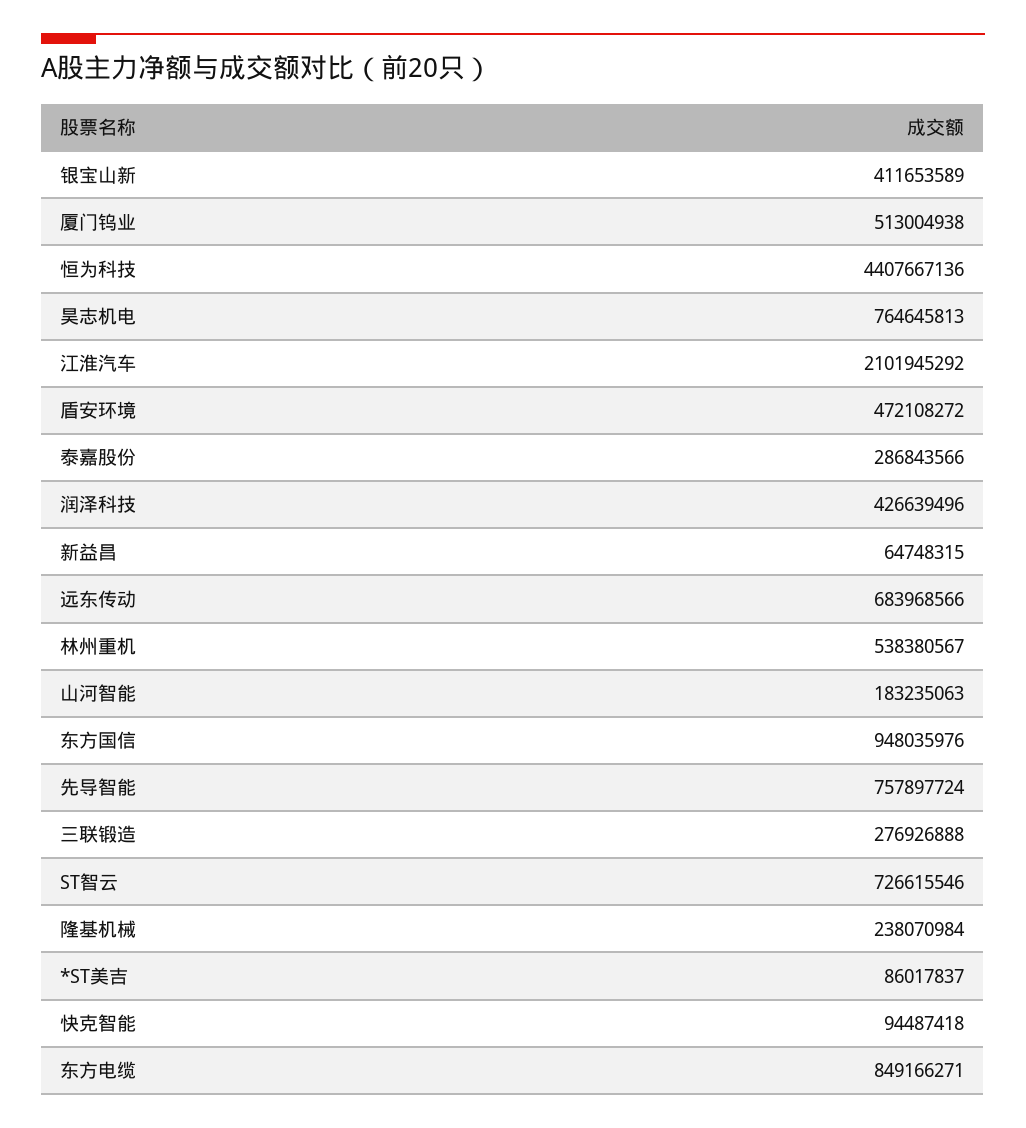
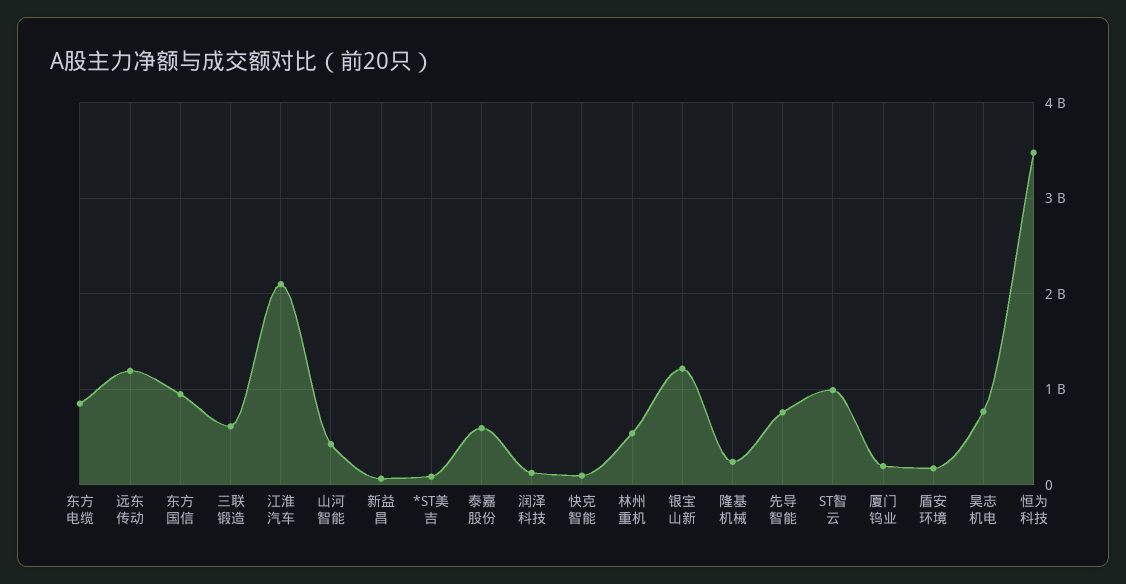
银宝山新: 411653589 -> 1200000000
厦门钨业: 513004938 -> 200000000
恒为科技: 4407667136 -> 3500000000
盾安环境: 472108272 -> 200000000
泰嘉股份: 286843566 -> 600000000
润泽科技: 426639496 -> 100000000
远东传动: 683968566 -> 1200000000
山河智能: 183235063 -> 400000000
三联锻造: 276926888 -> 600000000
ST智云: 726615546 -> 1000000000

